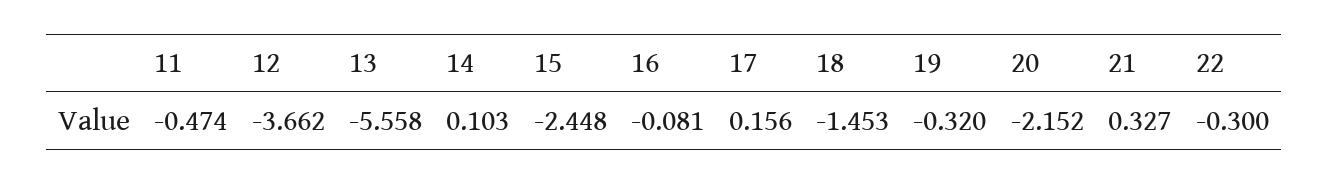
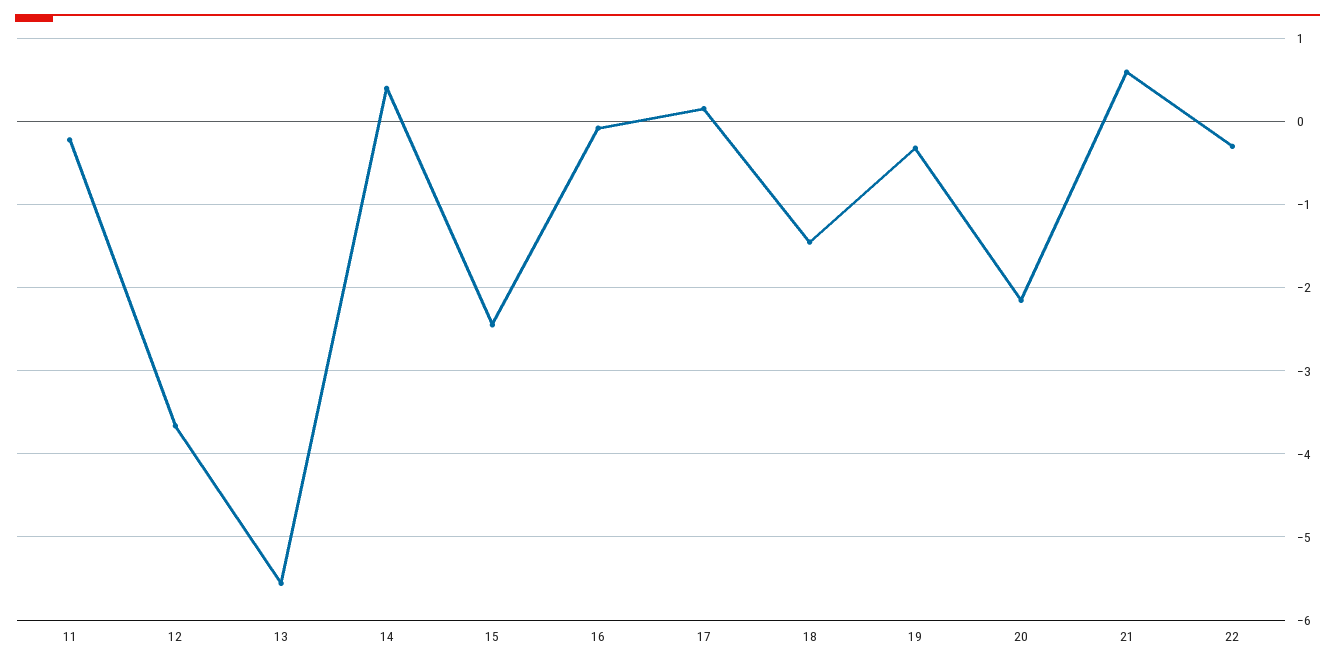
11: -0.474 -> -0.2
14: 0.103 -> 0.4
21: 0.327 -> 0.6

